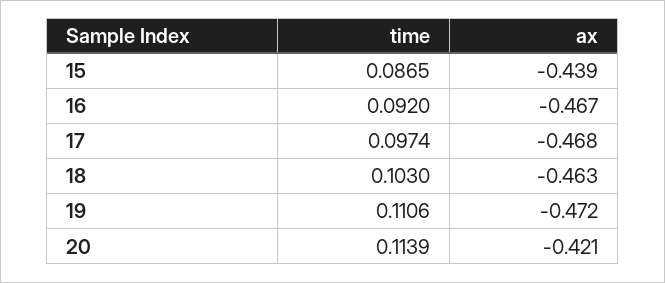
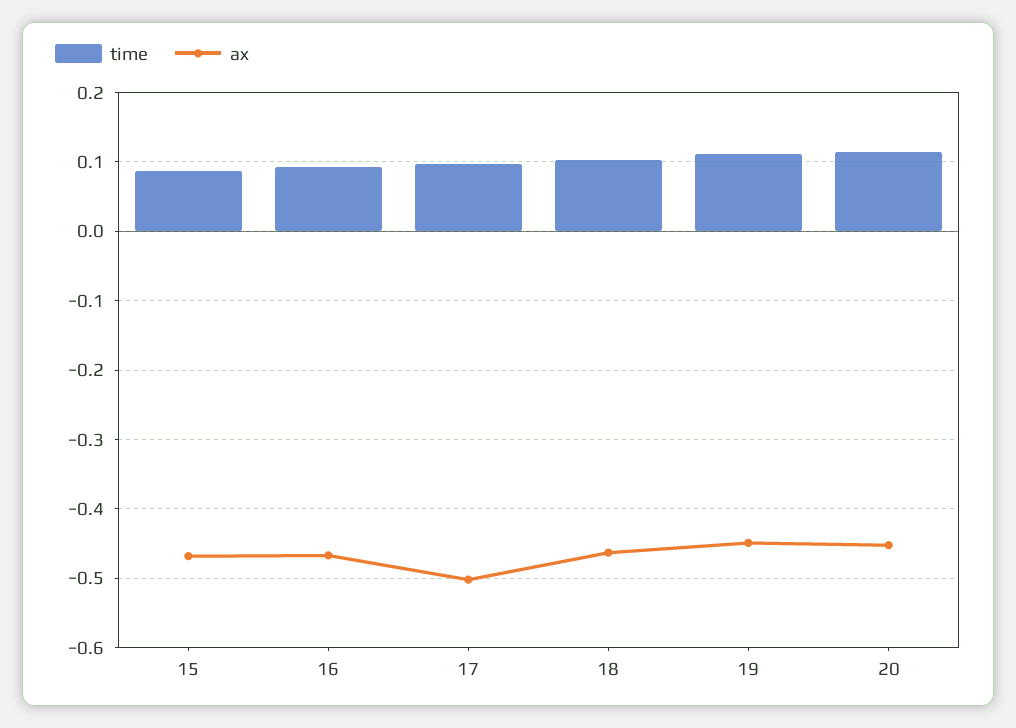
ax, 15: -0.439 -> -0.47
ax, 17: -0.468 -> -0.5
ax, 19: -0.472 -> -0.45
ax, 20: -0.421 -> -0.45

